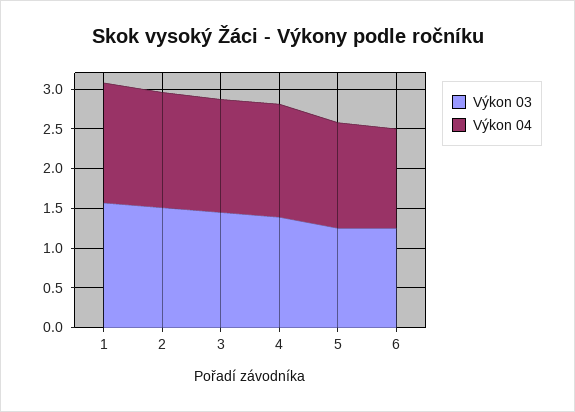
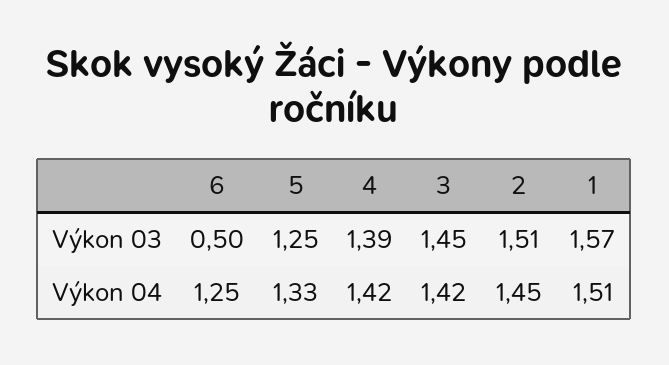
Výkon 03, 6: 1.25 -> 0.5

